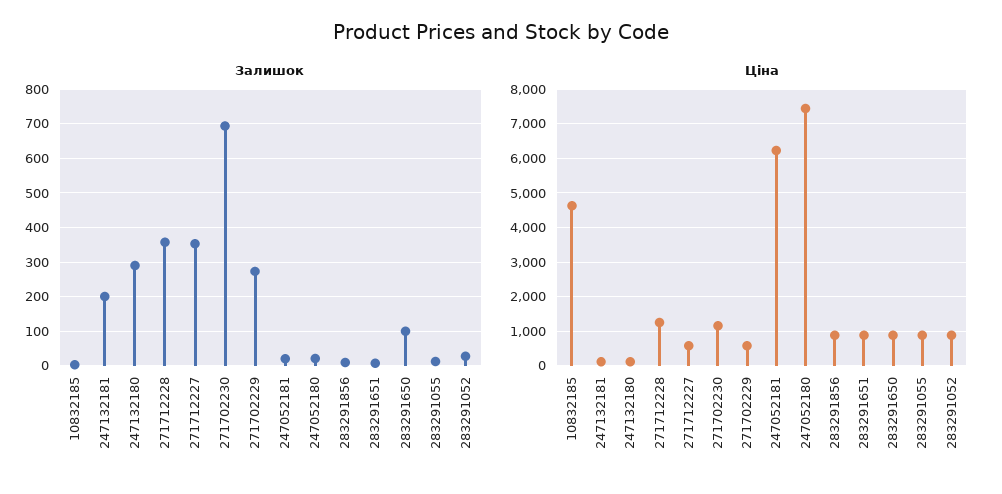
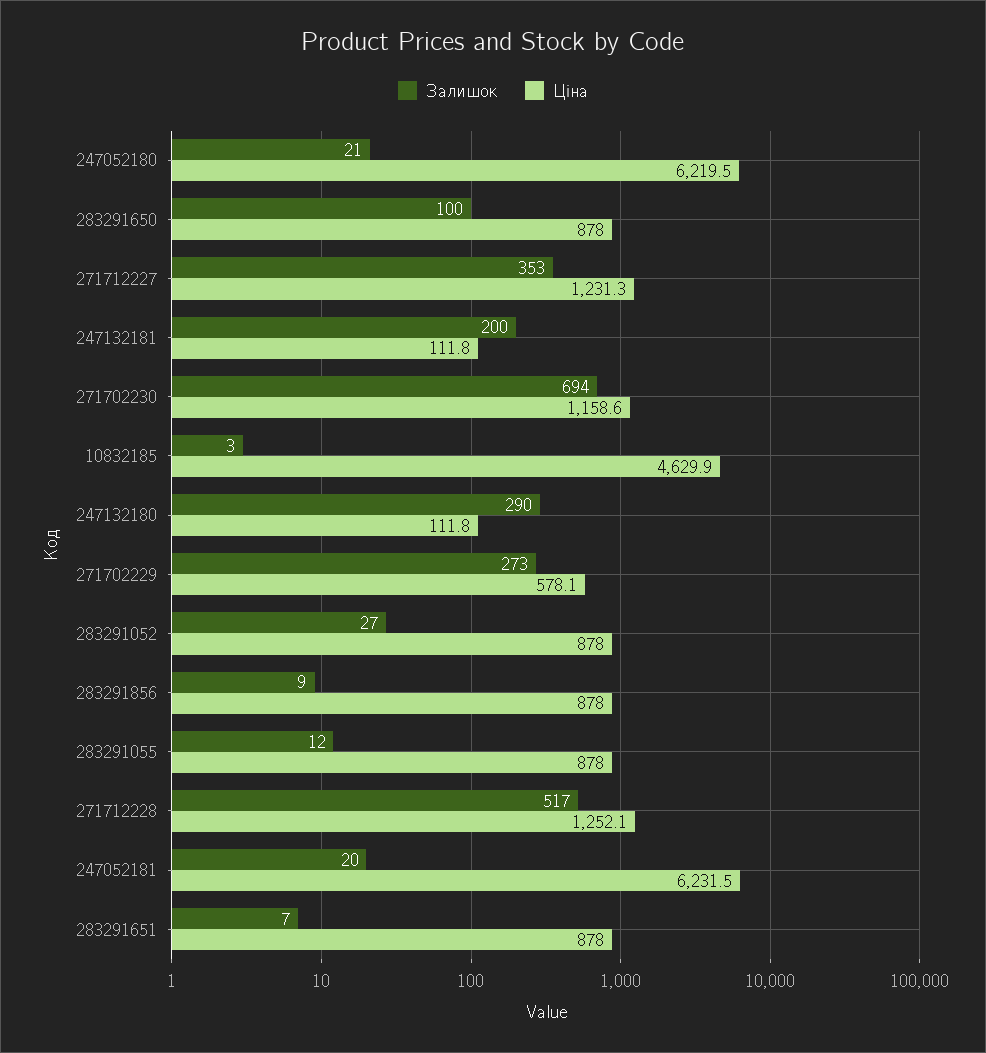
Залишок, 271712228: 360 -> 517
Ціна, 271712227: 600 -> 1231.3
Ціна, 247052180: 7400 -> 6219.5

